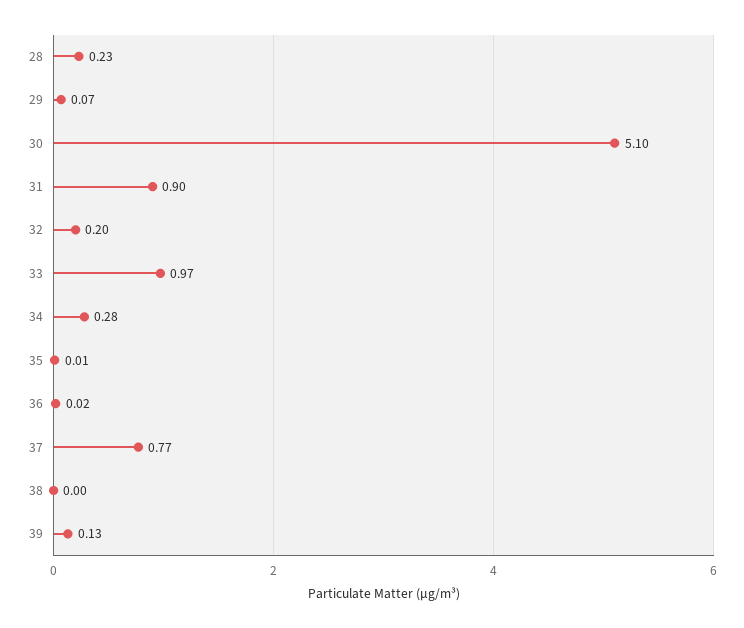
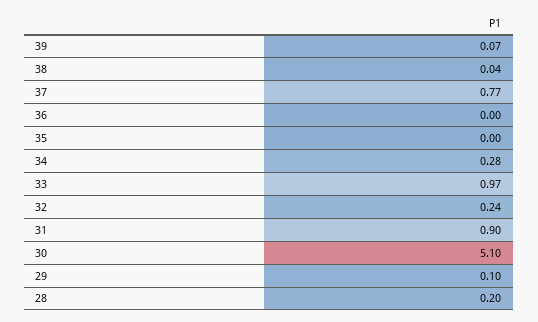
28: 0.23 -> 0.2
29: 0.07 -> 0.1
32: 0.2 -> 0.24
35: 0.01 -> 0
36: 0.02 -> 0
38: 0 -> 0.04
39: 0.13 -> 0.07

